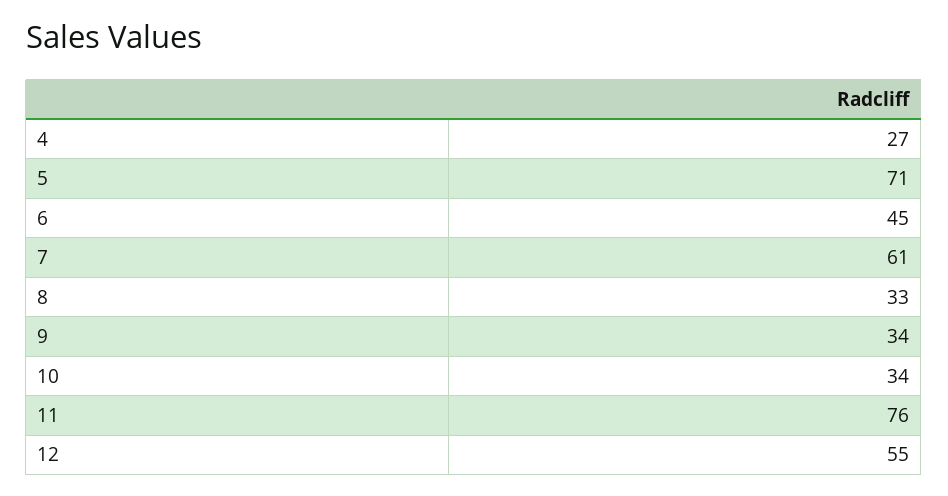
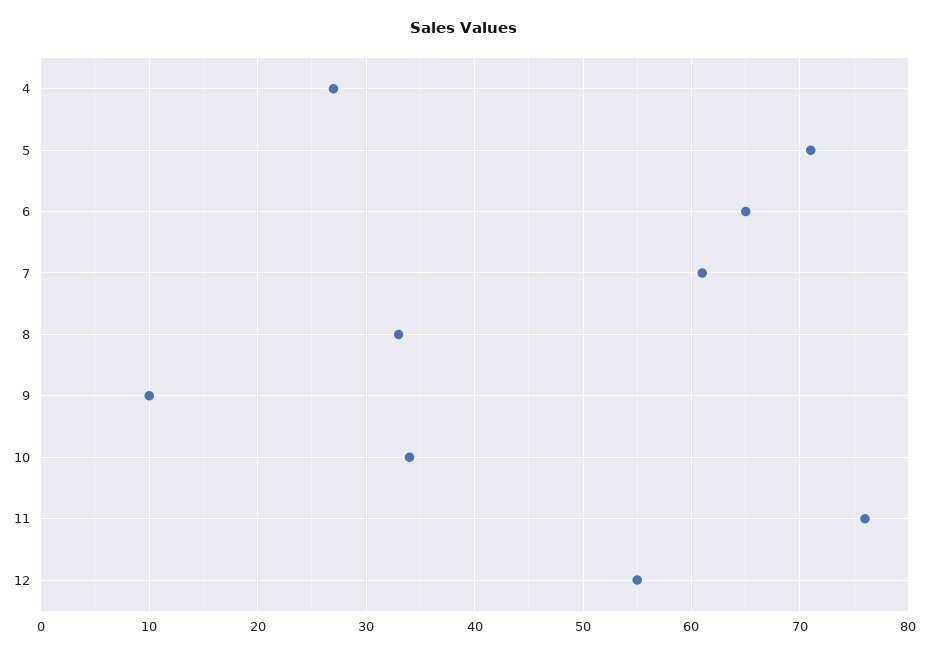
6: 45 -> 65
9: 34 -> 10

